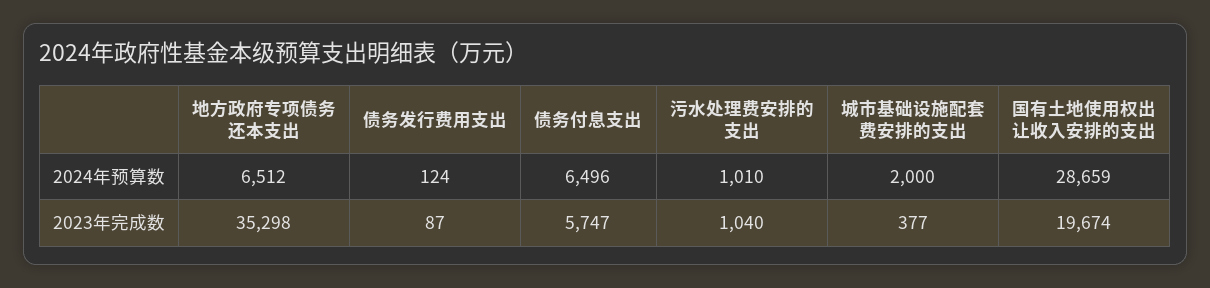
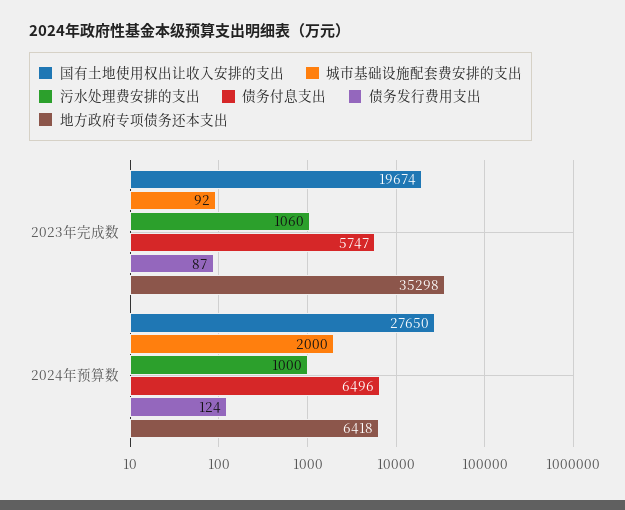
地方政府专项债务还本支出, 2024年预算数: 6512 -> 6418
污水处理费安排的支出, 2024年预算数: 1010 -> 1000
国有土地使用权出让收入安排的支出, 2024年预算数: 28659 -> 27650
污水处理费安排的支出, 2023年完成数: 1040 -> 1060
城市基础设施配套费安排的支出, 2023年完成数: 377 -> 92

